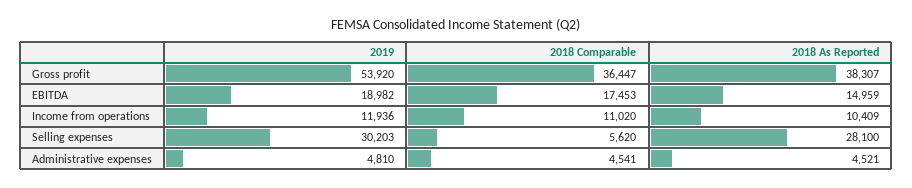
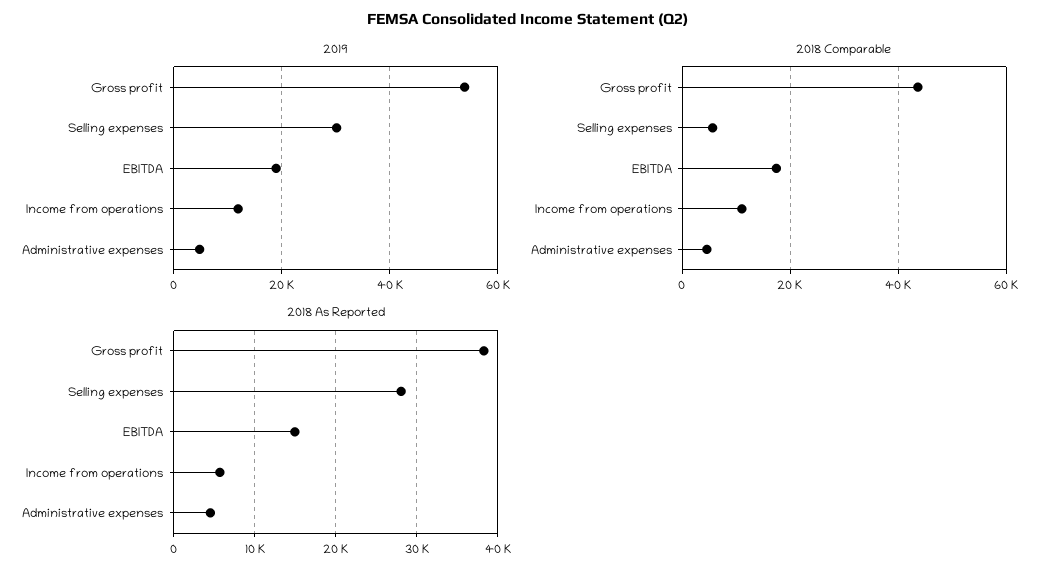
2018 Comparable, Gross profit: 36447 -> 44000
2018 As Reported, Income from operations: 10409 -> 6000

